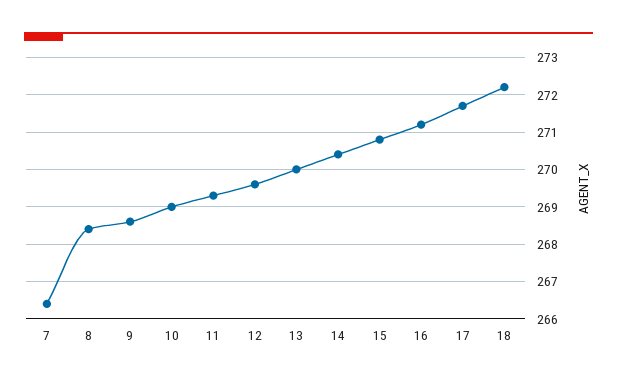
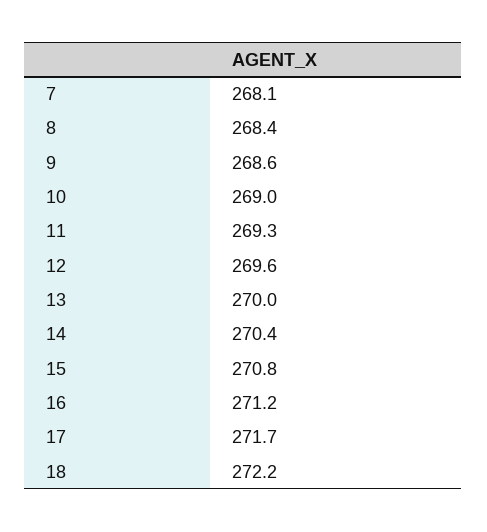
7: 266.5 -> 268.1

